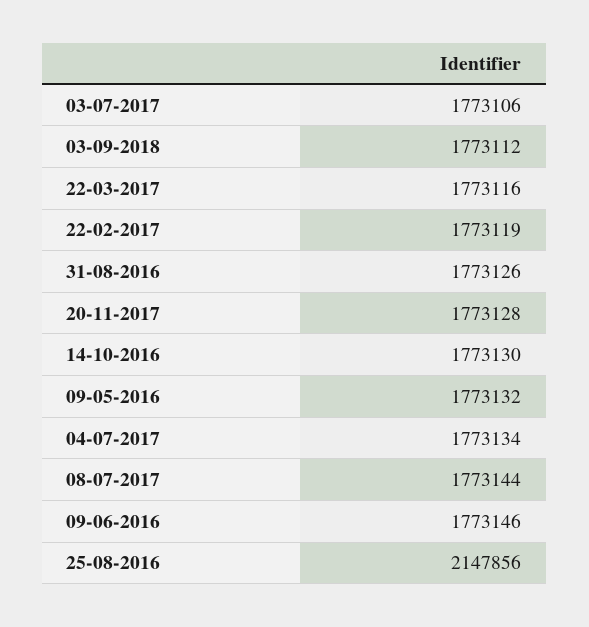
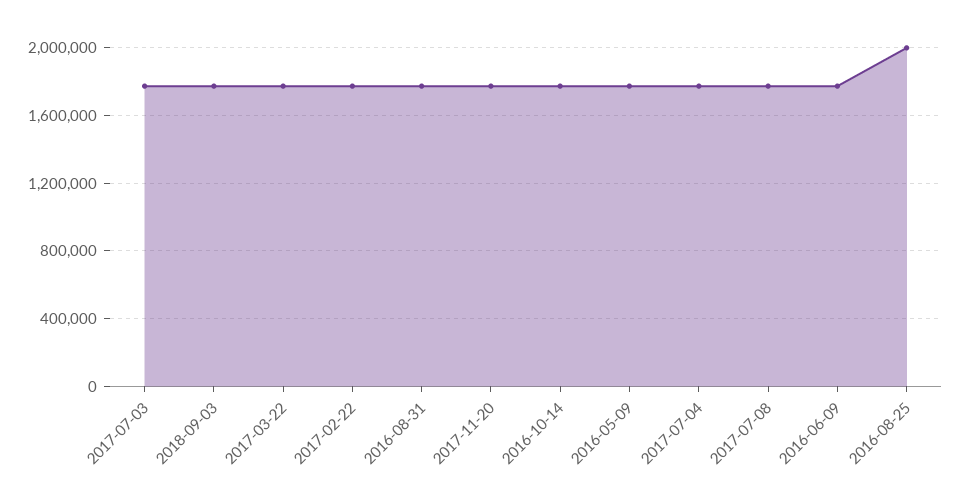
25-08-2016: 2147856 -> 2000000

